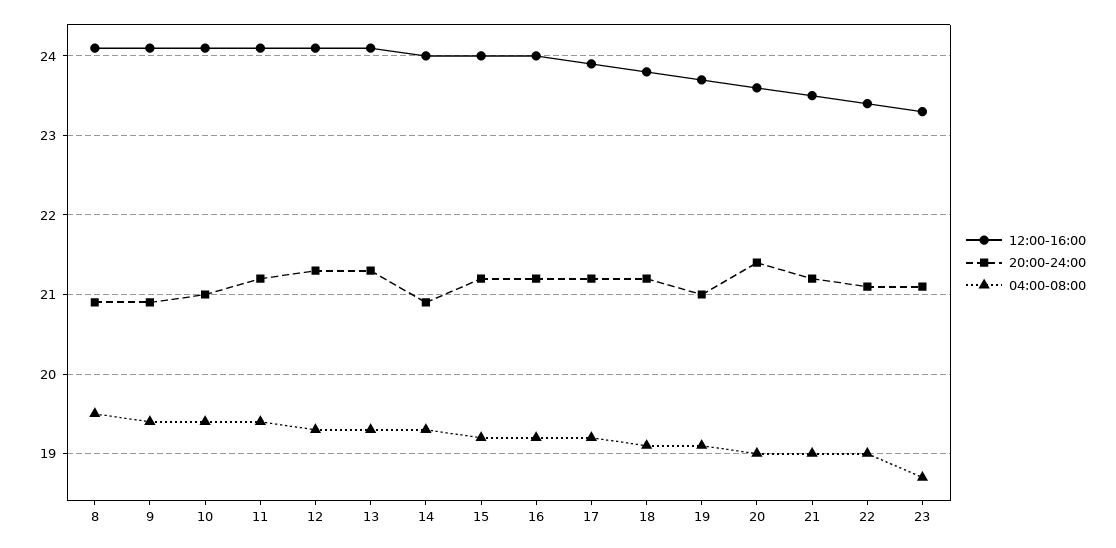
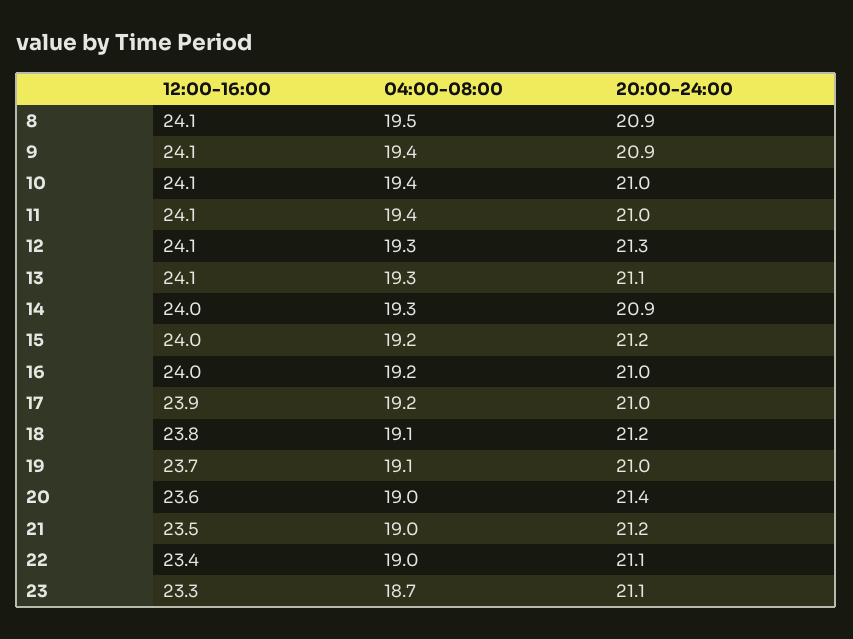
20:00-24:00, 11: 21.2 -> 21
20:00-24:00, 13: 21.3 -> 21.1
20:00-24:00, 16: 21.2 -> 21
20:00-24:00, 17: 21.2 -> 21

